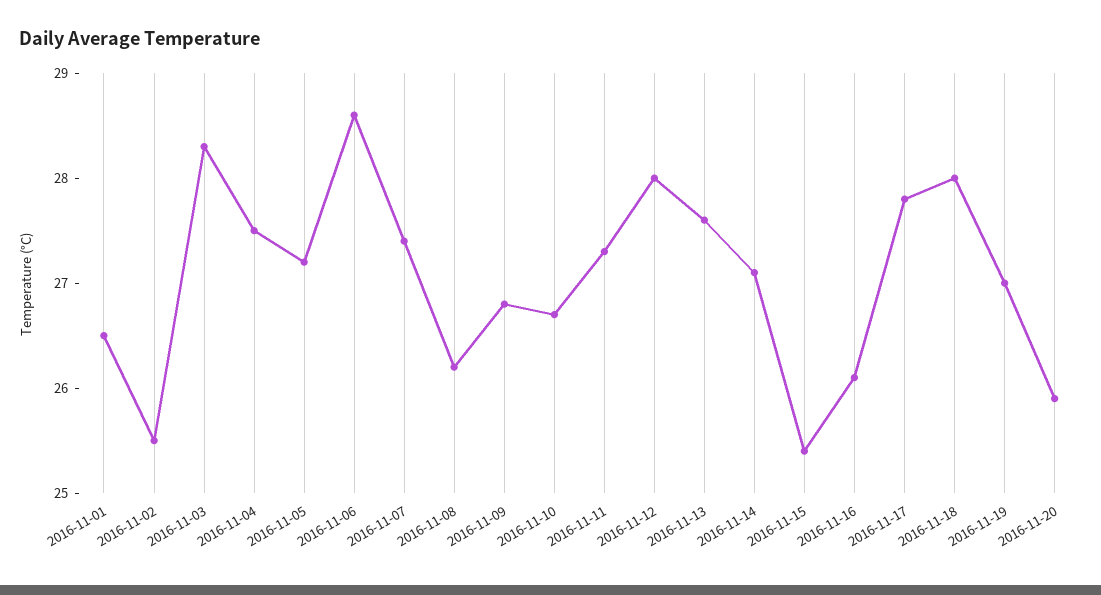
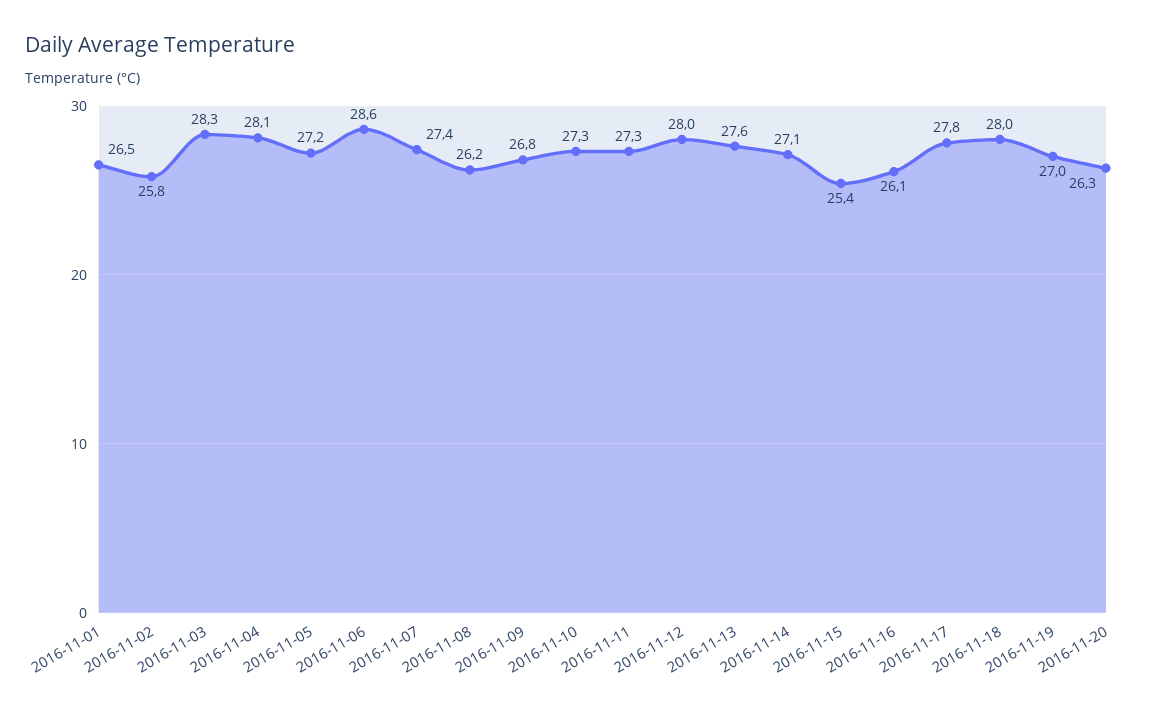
2016-11-02: 25.5 -> 25.8
2016-11-04: 27.5 -> 28.1
2016-11-10: 26.7 -> 27.3
2016-11-20: 25.9 -> 26.3

